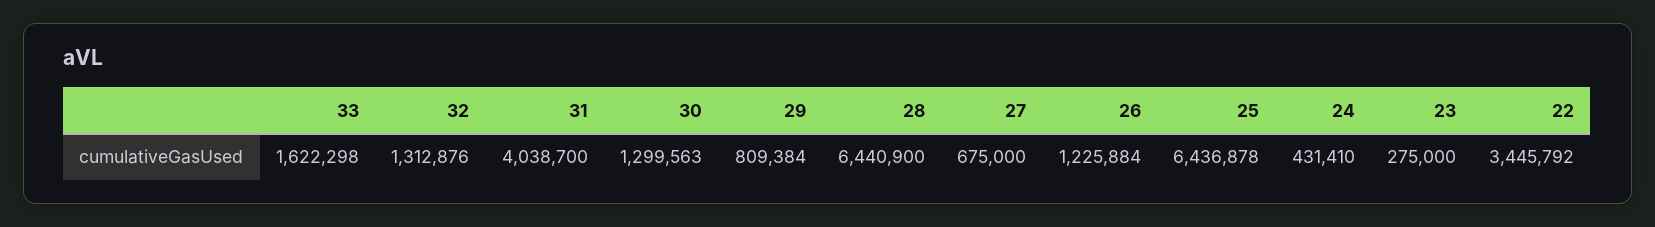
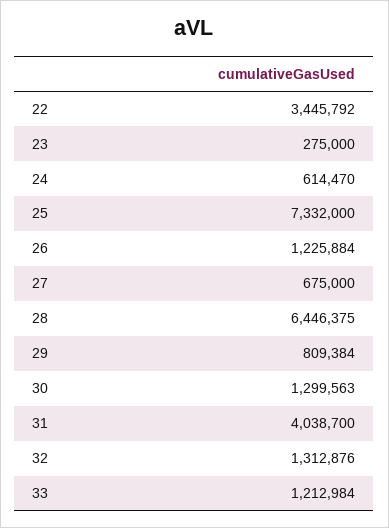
33: 1622298 -> 1212984
28: 6440900 -> 6446375
25: 6436878 -> 7332000
24: 431410 -> 614470

